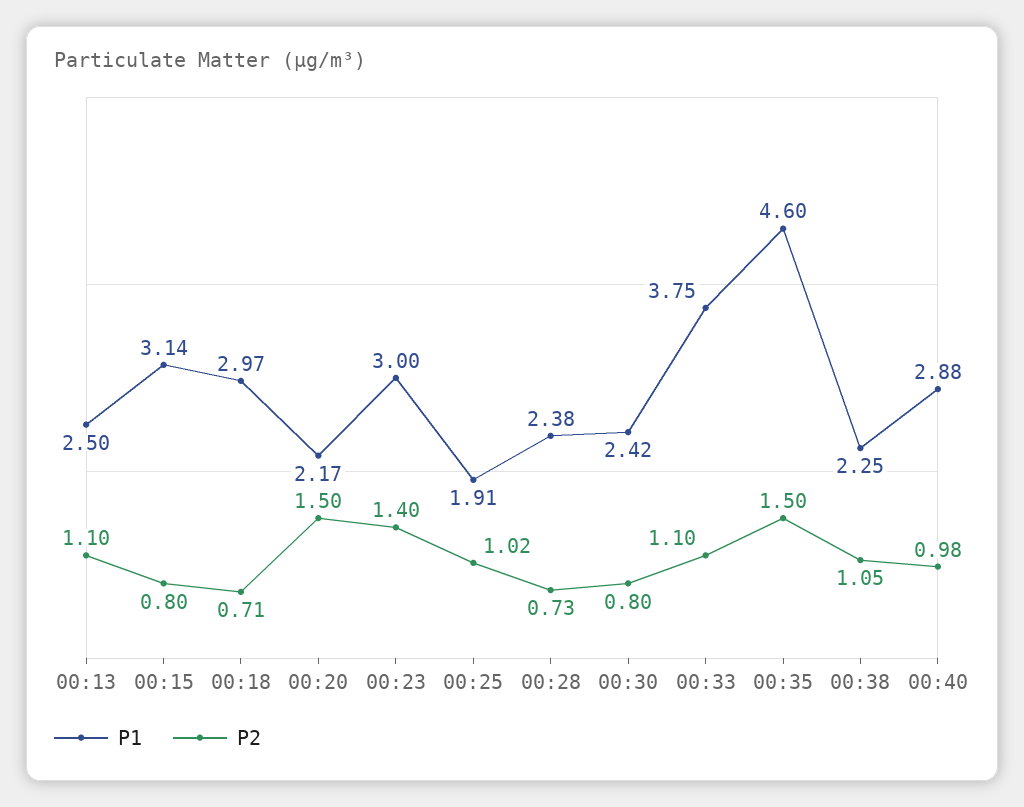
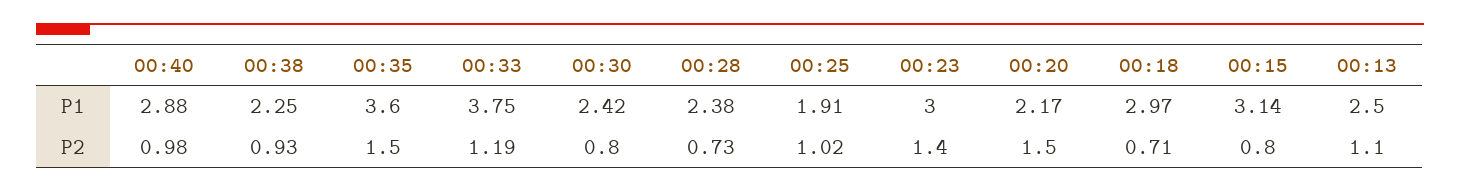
P2, 00:33: 1.1 -> 1.19
P1, 00:35: 4.6 -> 3.6
P2, 00:38: 1.05 -> 0.93

